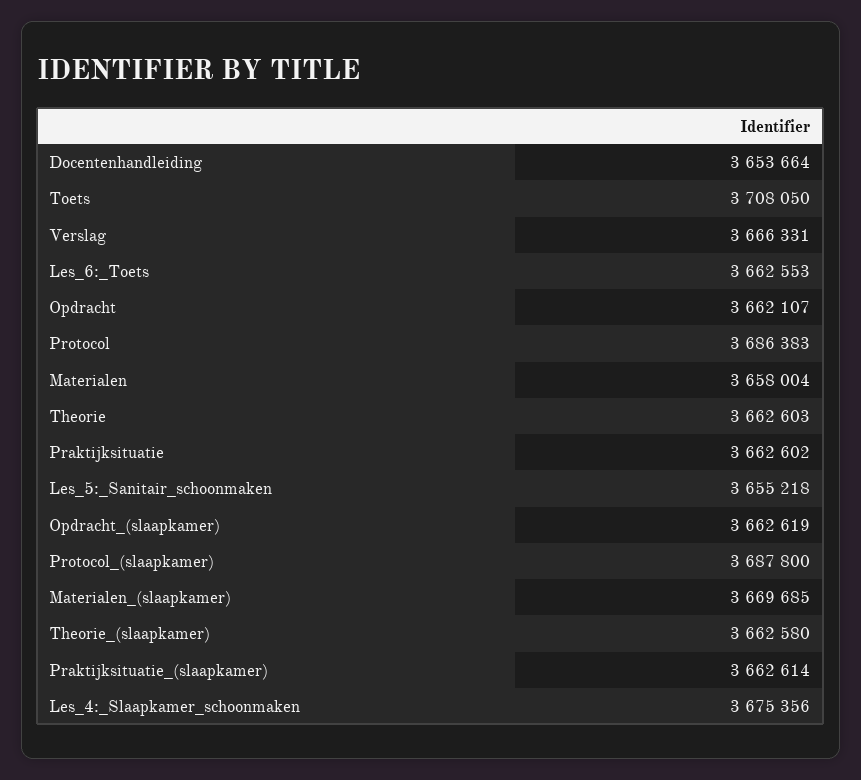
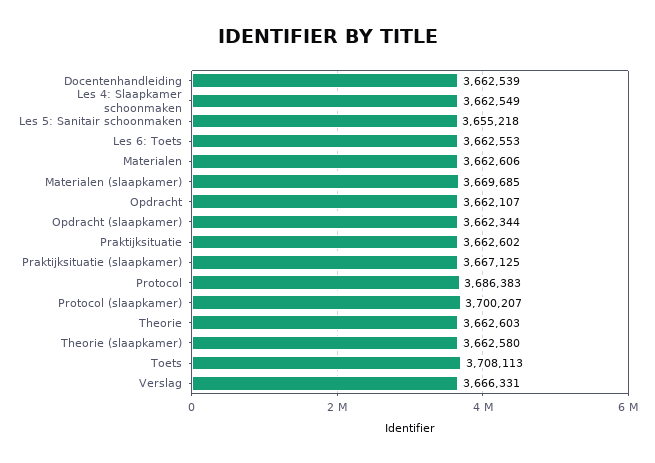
Docentenhandleiding: 3653664 -> 3662539
Toets: 3708050 -> 3708113
Materialen: 3658004 -> 3662606
Opdracht_(slaapkamer): 3662619 -> 3662344
Protocol_(slaapkamer): 3687800 -> 3700207
Praktijksituatie_(slaapkamer): 3662614 -> 3667125
Les_4:_Slaapkamer_schoonmaken: 3675356 -> 3662549

